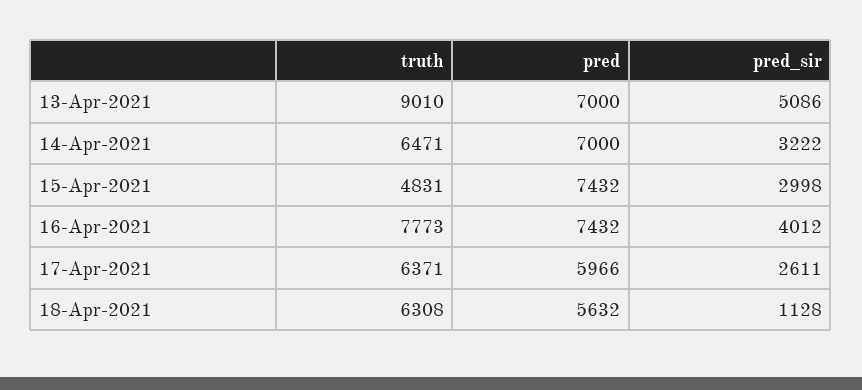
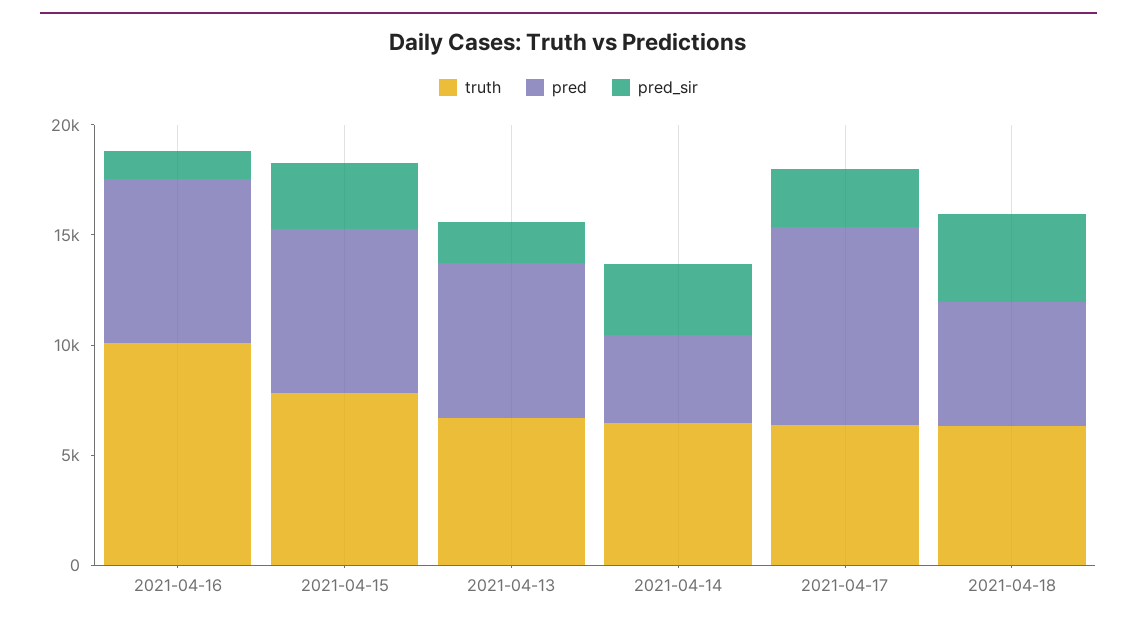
truth, 13-Apr-2021: 9010 -> 7000
pred_sir, 13-Apr-2021: 5086 -> 2000
pred, 14-Apr-2021: 7000 -> 4000
truth, 15-Apr-2021: 4831 -> 8000
truth, 16-Apr-2021: 7773 -> 10000
pred_sir, 16-Apr-2021: 4012 -> 1000
pred, 17-Apr-2021: 5966 -> 9000
pred_sir, 18-Apr-2021: 1128 -> 4000

